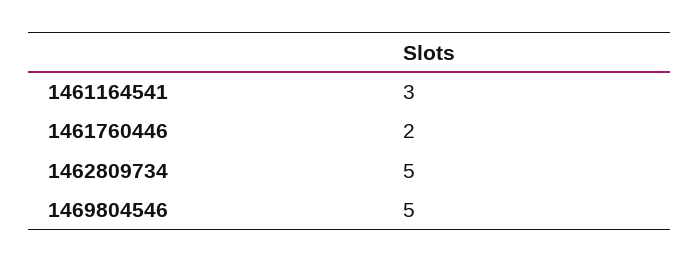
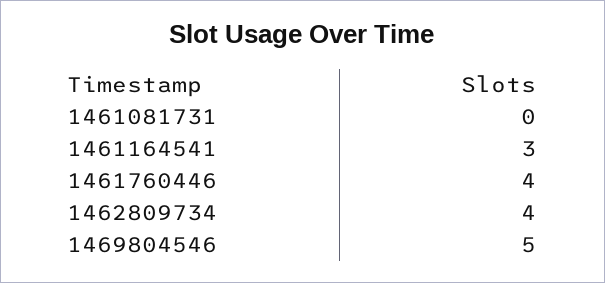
1461760446: 2 -> 4
1462809734: 5 -> 4
1461081731: none -> 0

